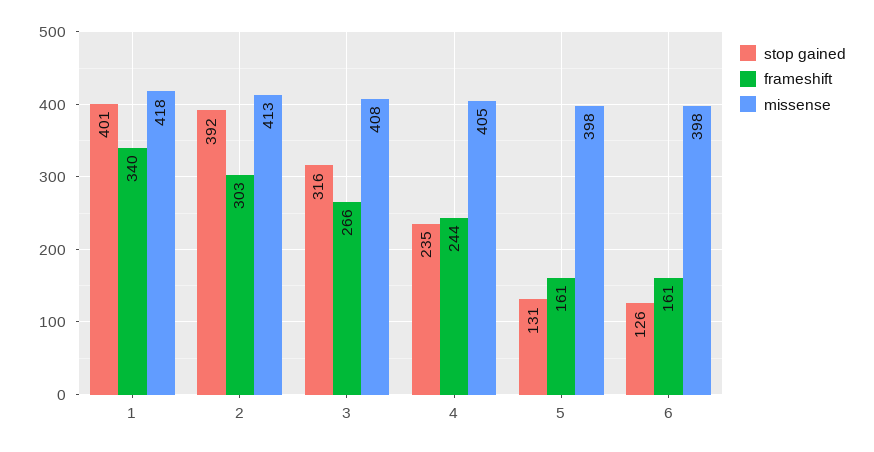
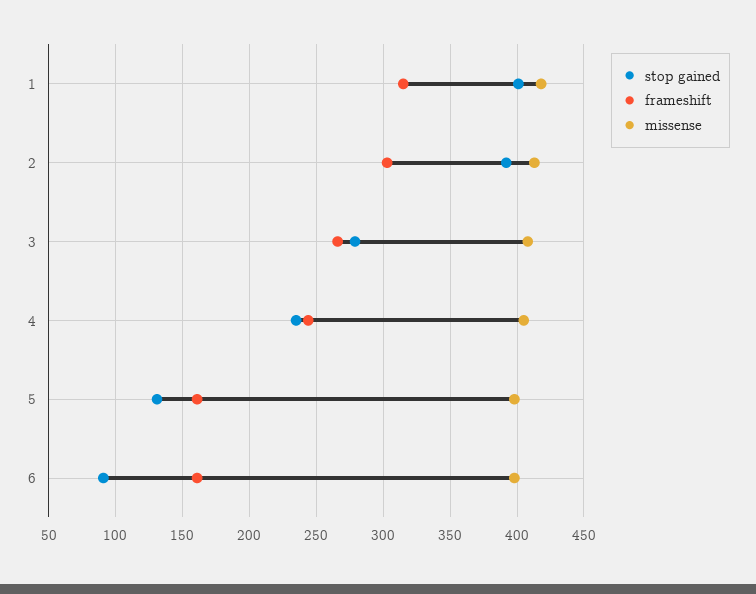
frameshift, 1: 340 -> 315
stop gained, 3: 316 -> 280
stop gained, 6: 126 -> 90

